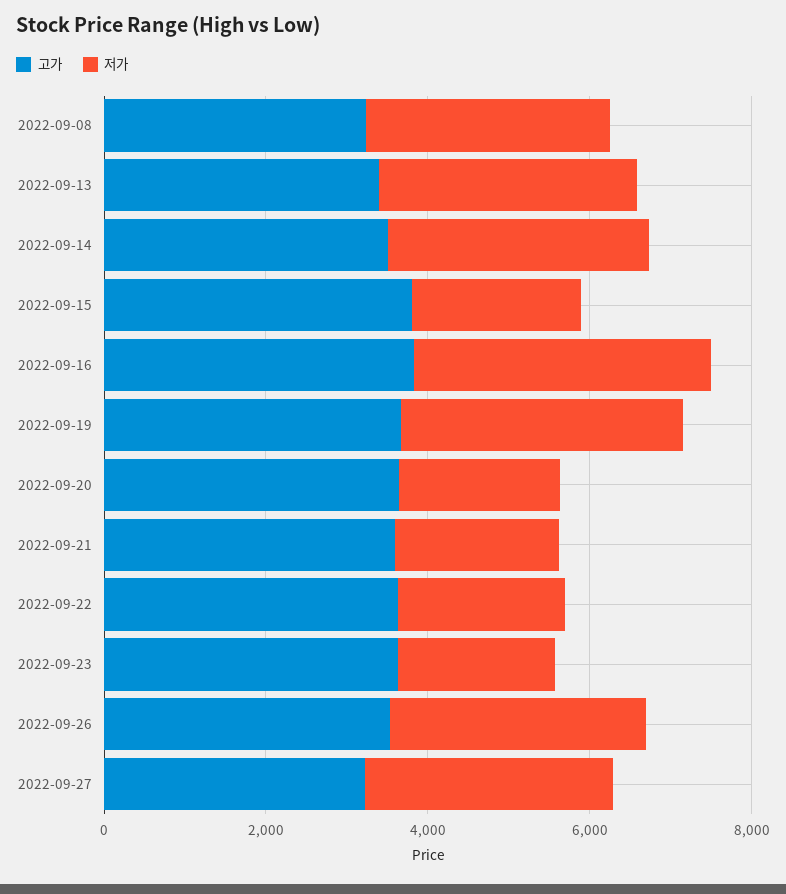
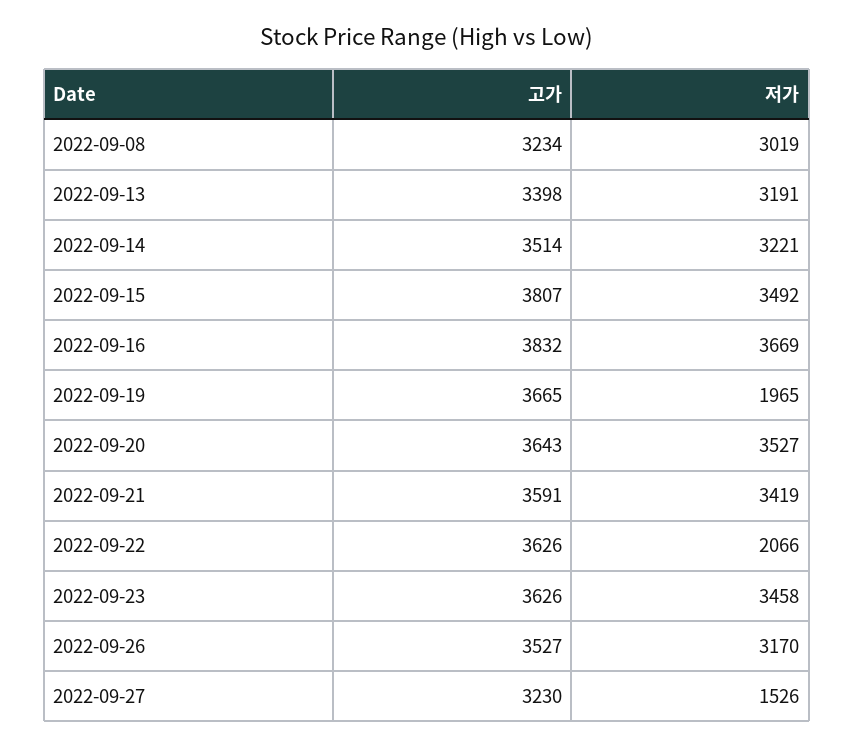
저가, 2022-09-15: 2000 -> 3492
저가, 2022-09-19: 3500 -> 1965
저가, 2022-09-20: 2000 -> 3527
저가, 2022-09-21: 2000 -> 3419
저가, 2022-09-23: 2000 -> 3458
저가, 2022-09-27: 3000 -> 1526

